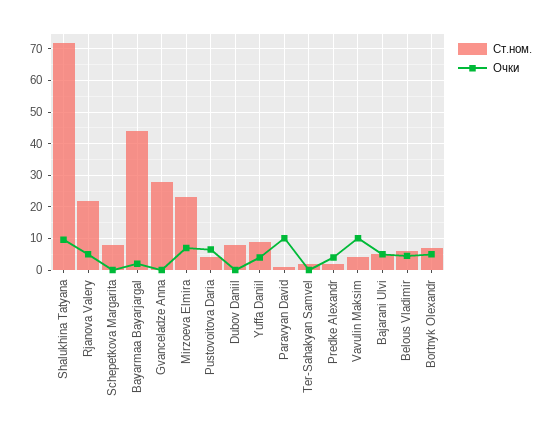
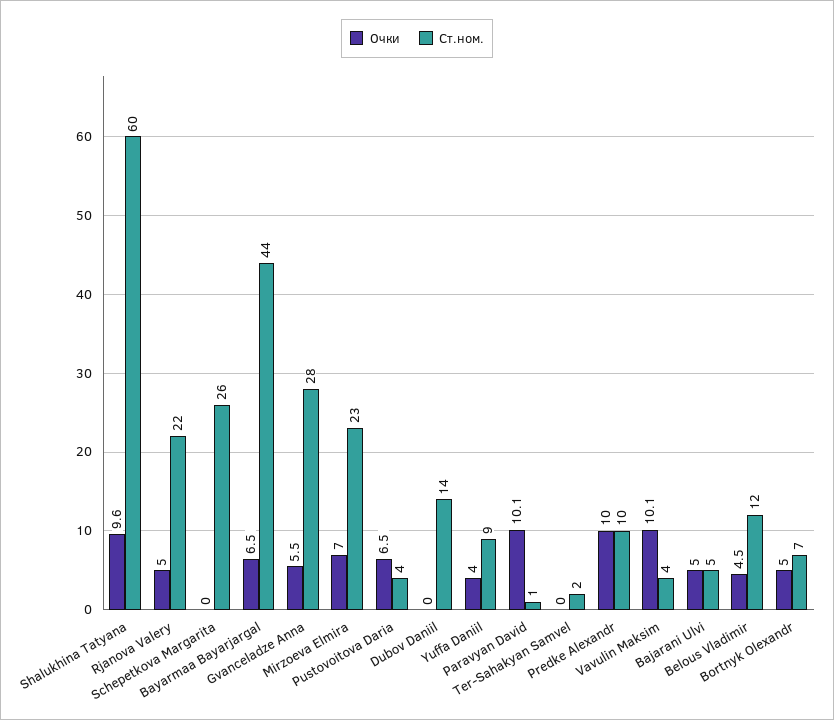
Ст.ном., Shalukhina Tatyana: 72 -> 60
Ст.ном., Schepetkova Margarita: 8 -> 26
Очки, Bayarmaa Bayarjargal: 2 -> 6.5
Очки, Gvanceladze Anna: 0 -> 5.5
Ст.ном., Dubov Daniil: 8 -> 14
Ст.ном., Predke Alexandr: 2 -> 10
Очки, Predke Alexandr: 4 -> 10
Ст.ном., Belous Vladimir: 6 -> 12

